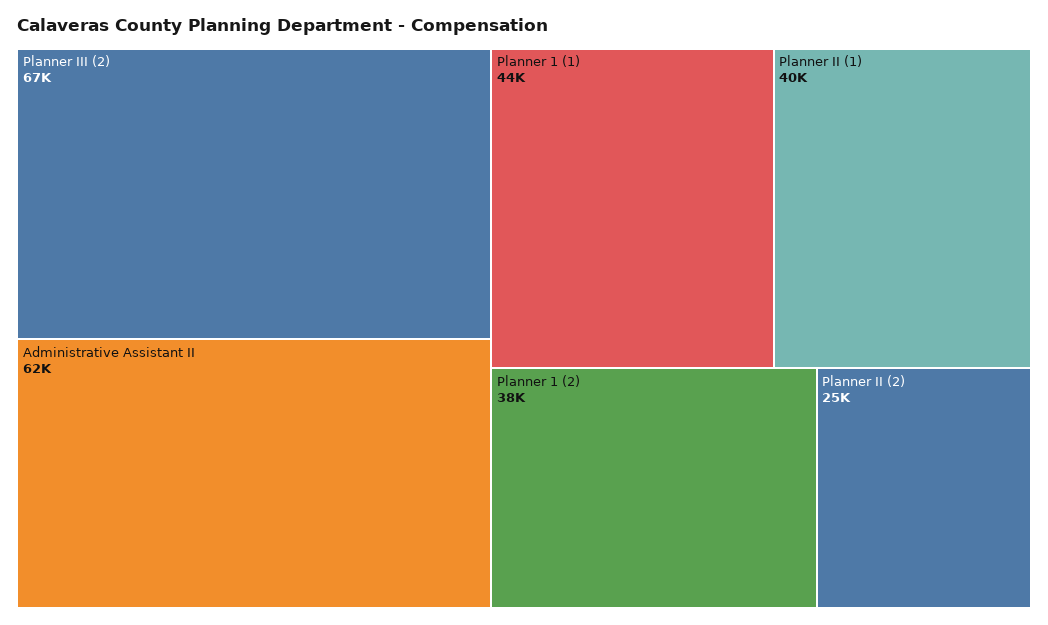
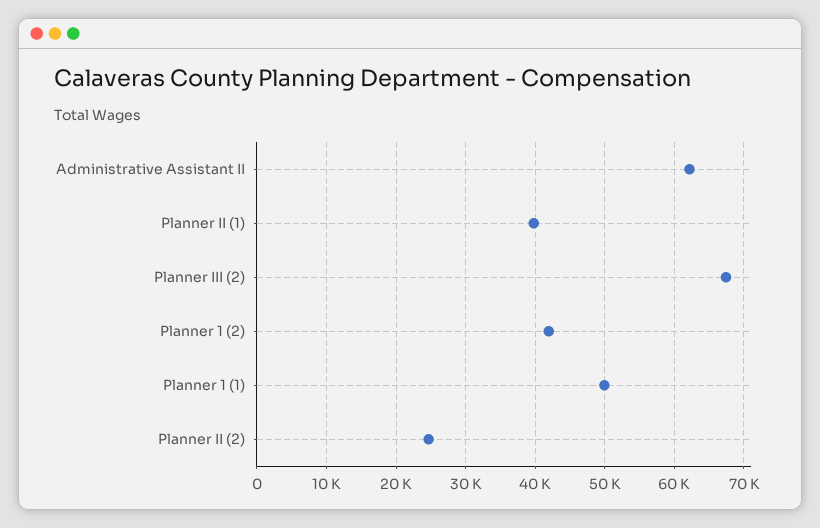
Planner 1 (1): 44000 -> 50000
Planner 1 (2): 38000 -> 42000

